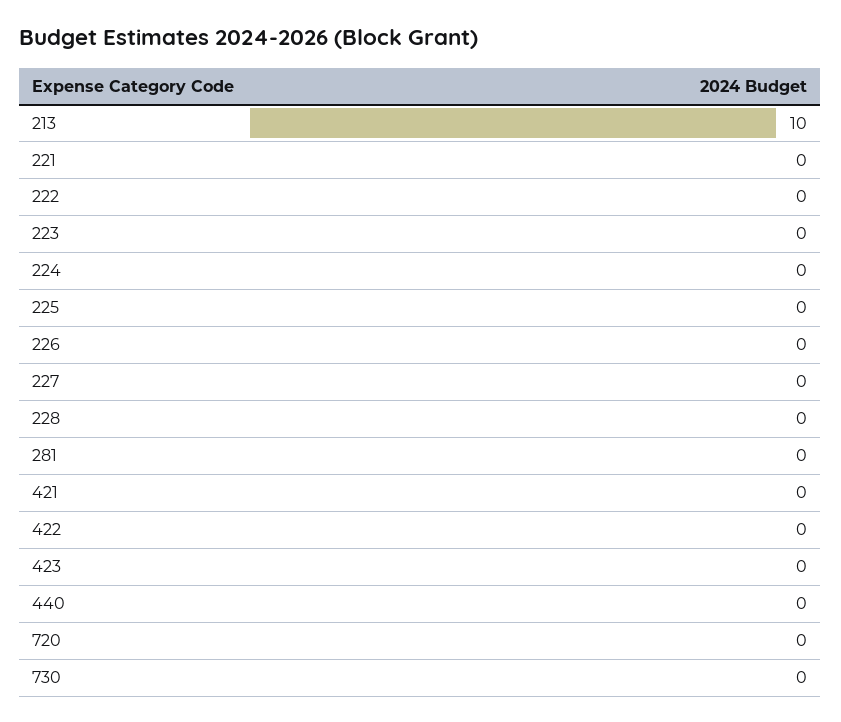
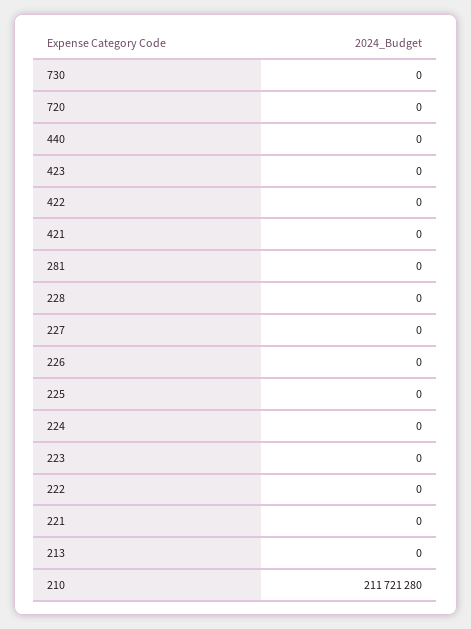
213: 10 -> 0
210: none -> 211721280

